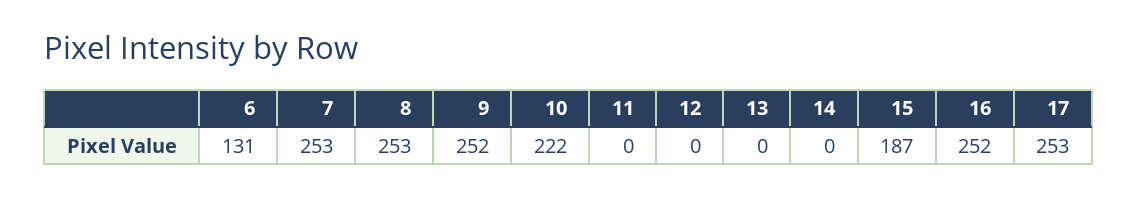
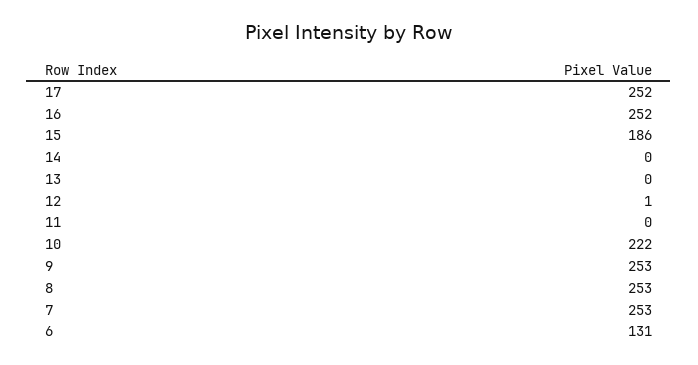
9: 252 -> 253
12: 0 -> 1
15: 187 -> 186
17: 253 -> 252

